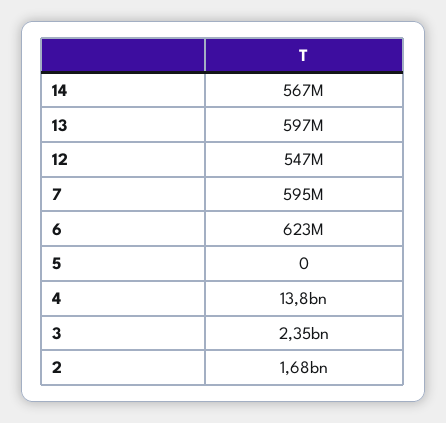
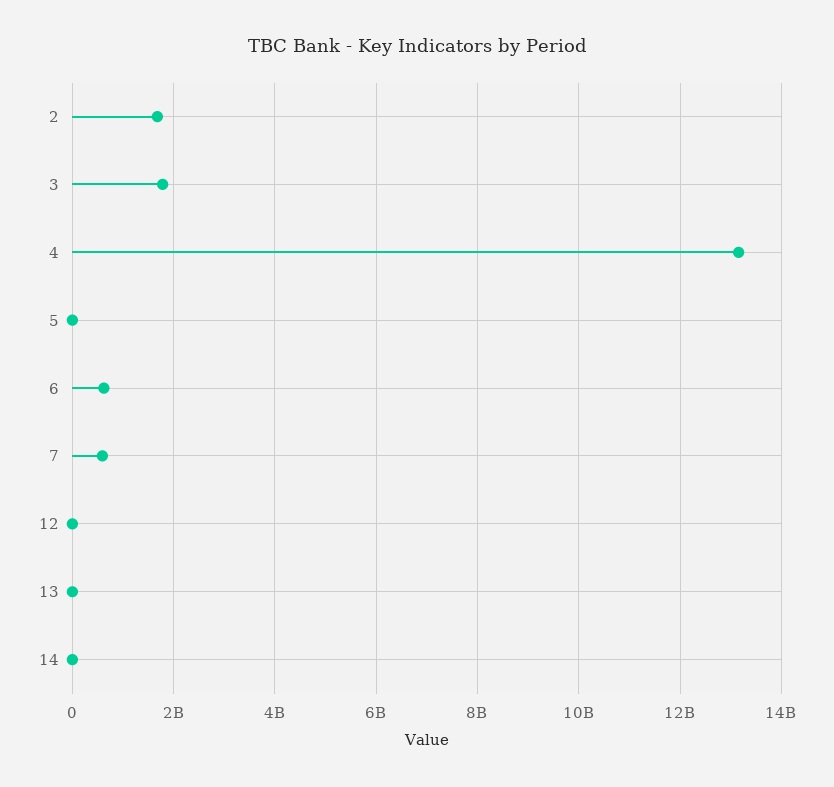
14: 567000000 -> 0
13: 597000000 -> 0
12: 547000000 -> 0
4: 13800000000 -> 13200000000
3: 2350000000 -> 1800000000

